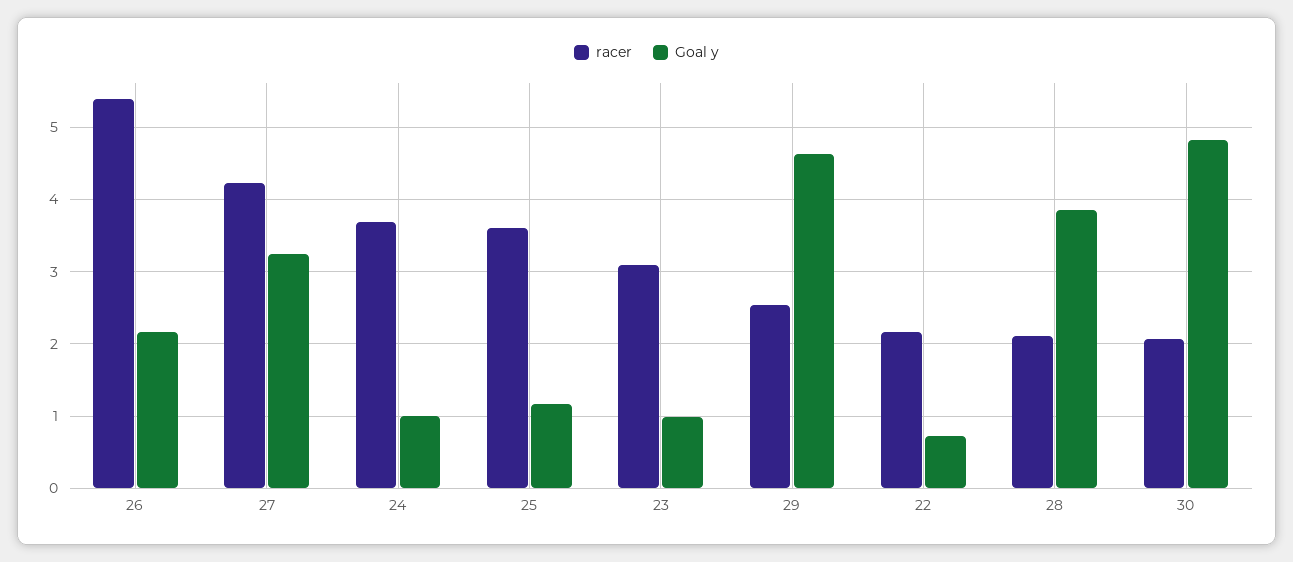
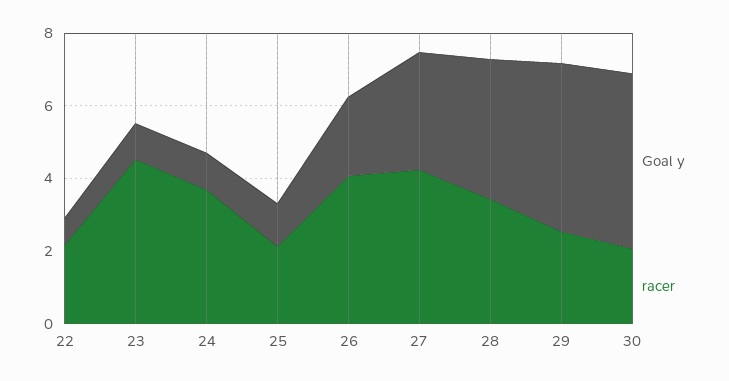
racer, 26: 5.4 -> 4
racer, 25: 3.6 -> 2
racer, 23: 3.1 -> 4.5
racer, 28: 2.1 -> 3.5

